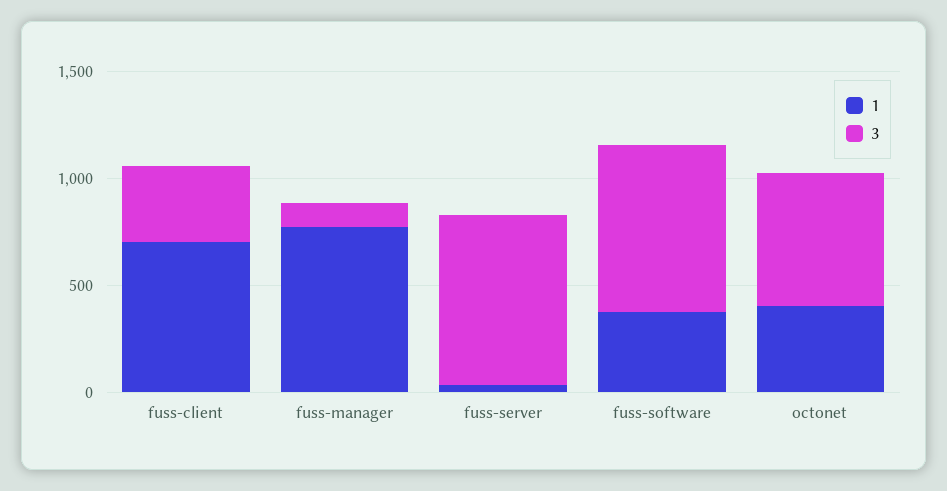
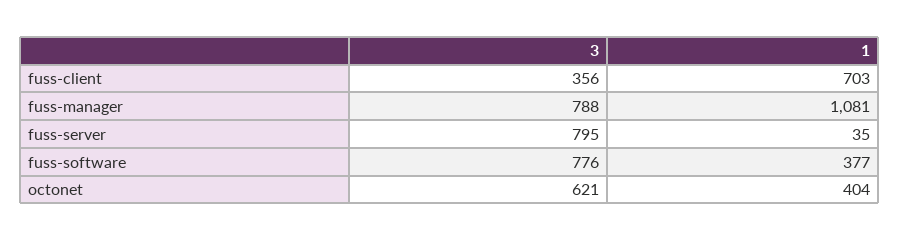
1, fuss-manager: 800 -> 1081
3, fuss-manager: 100 -> 788

